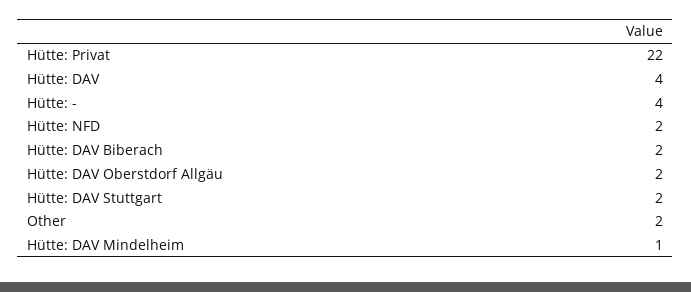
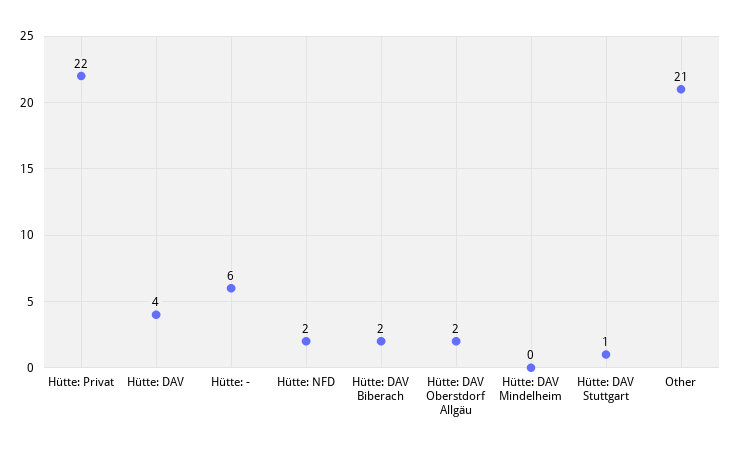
Hütte: -: 4 -> 6
Hütte: DAV Stuttgart: 2 -> 1
Other: 2 -> 21
Hütte: DAV Mindelheim: 1 -> 0

